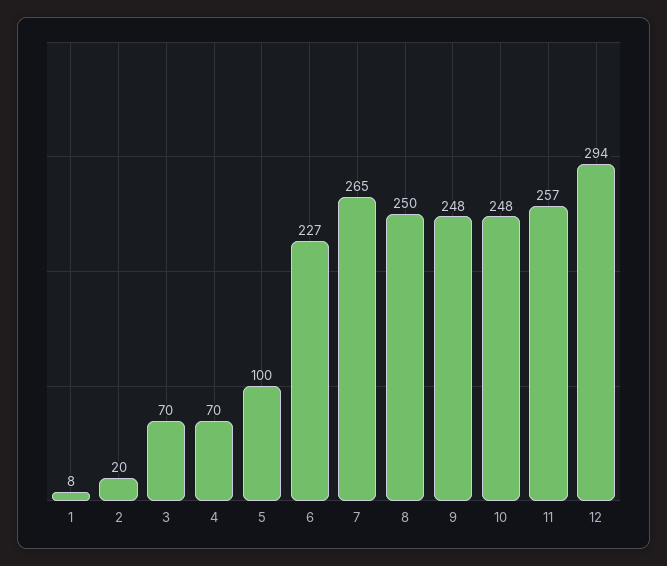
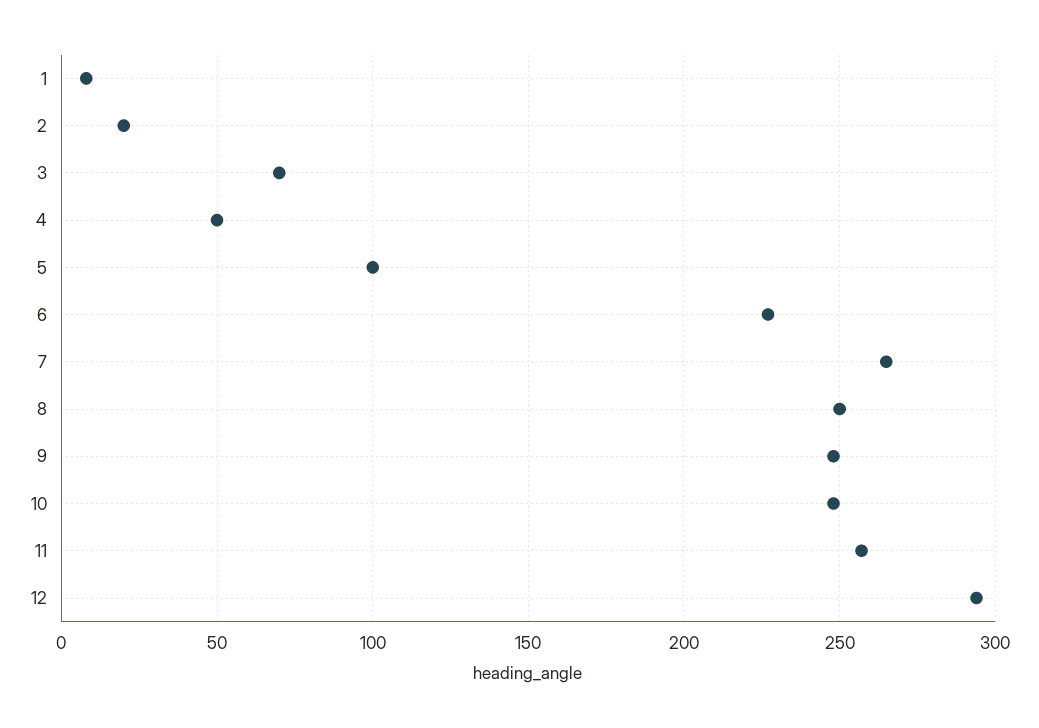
4: 70 -> 50

